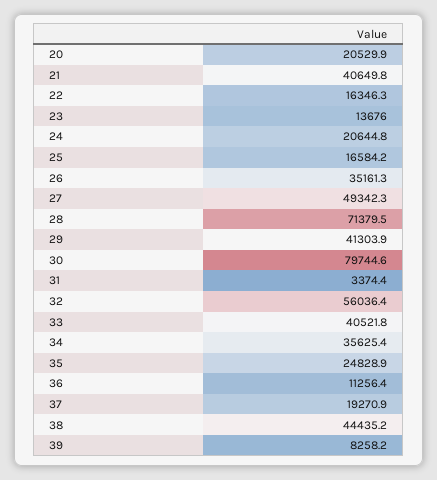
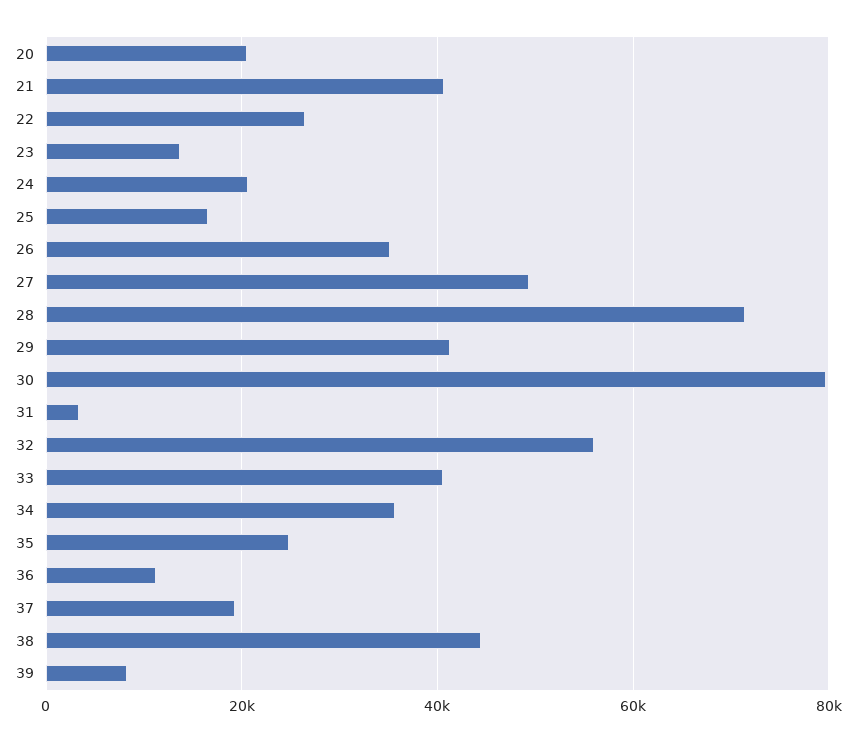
22: 16346.3 -> 26000

